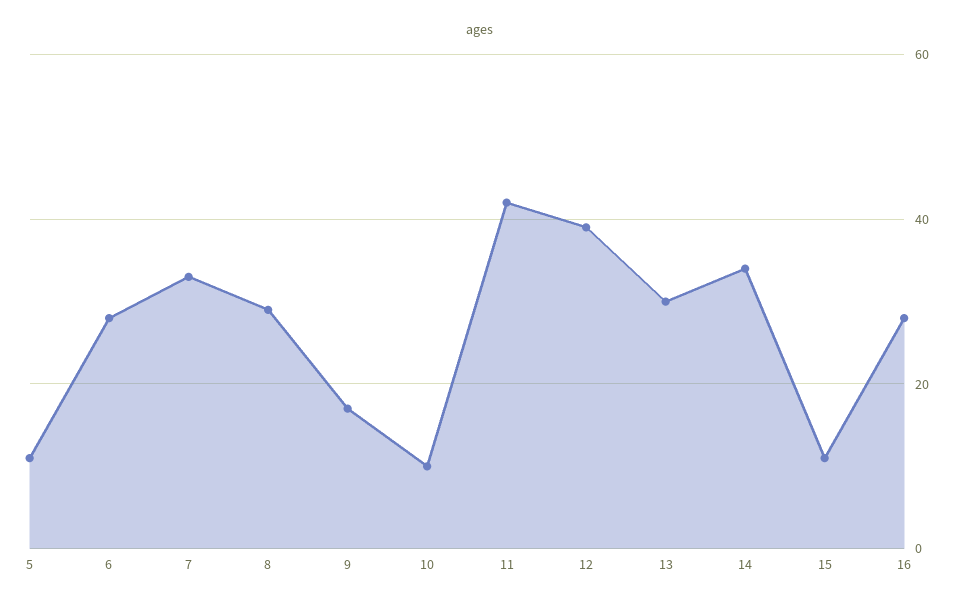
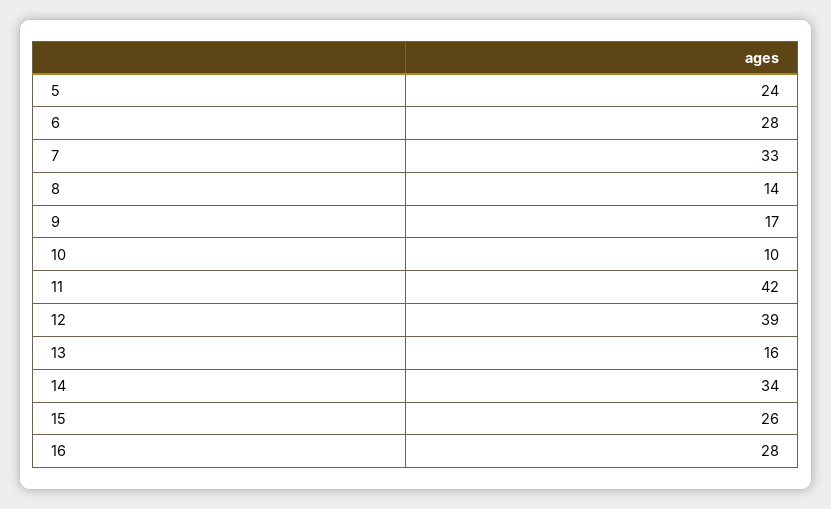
5: 10 -> 24
8: 30 -> 14
13: 30 -> 16
15: 10 -> 26

